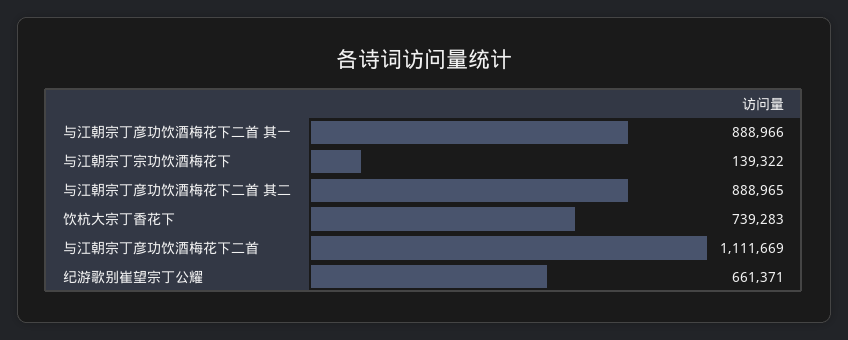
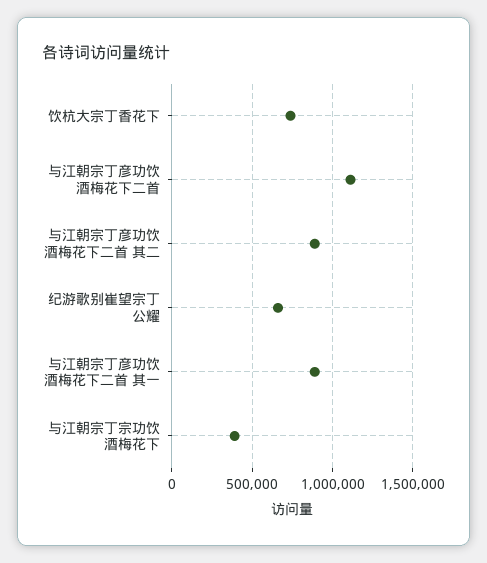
与江朝宗丁宗功饮酒梅花下: 139322 -> 400000

